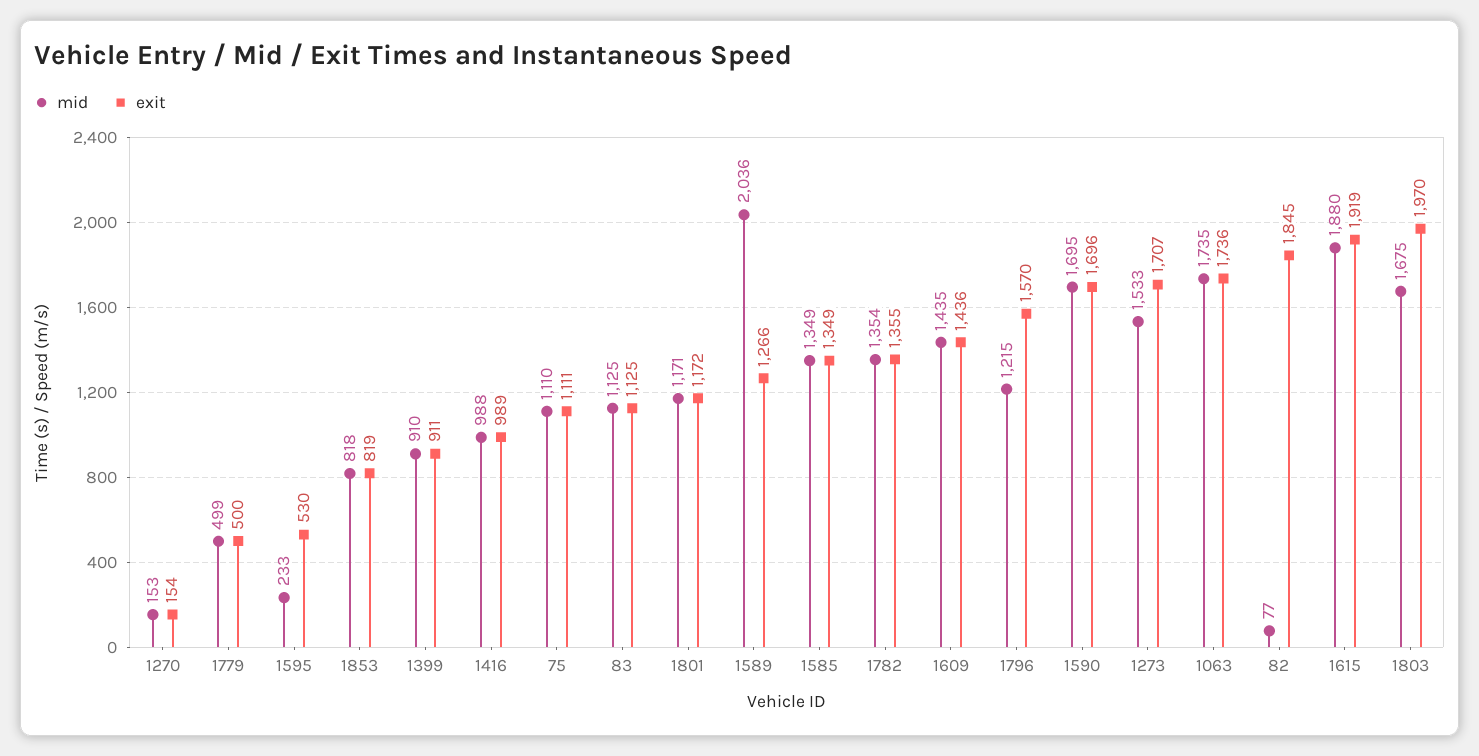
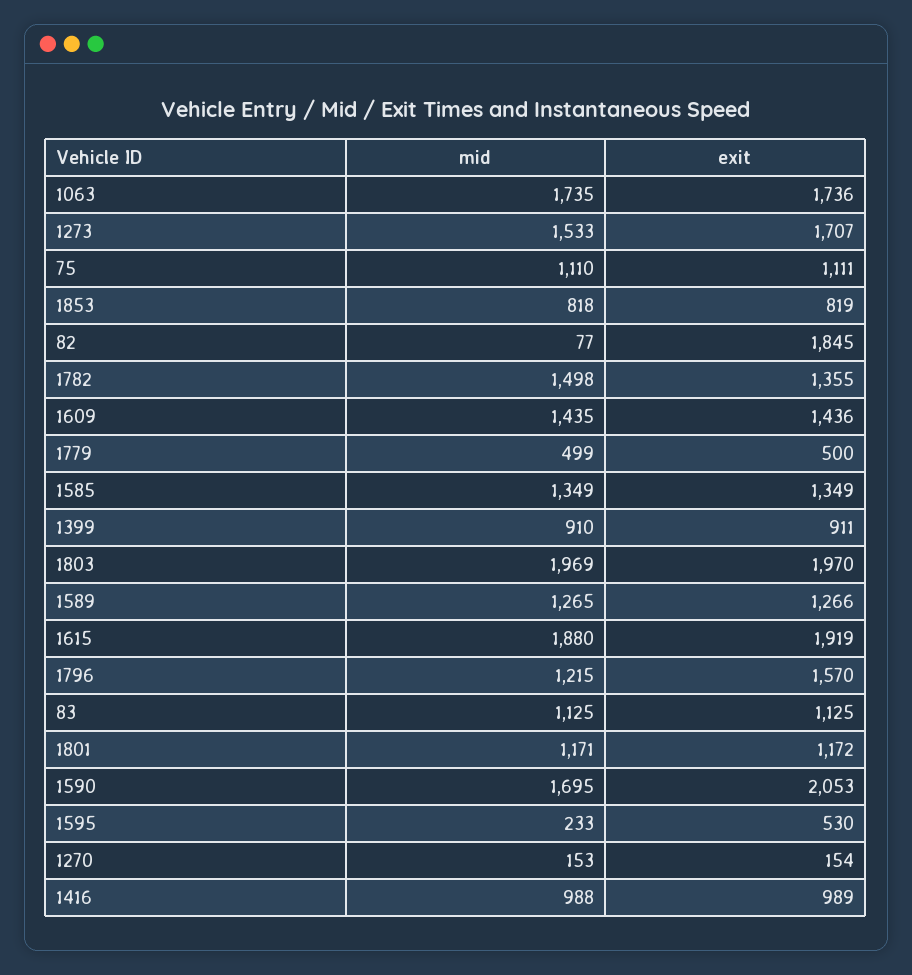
mid, 1589: 2036 -> 1265
mid, 1782: 1354 -> 1498
exit, 1590: 1696 -> 2053
mid, 1803: 1675 -> 1969

